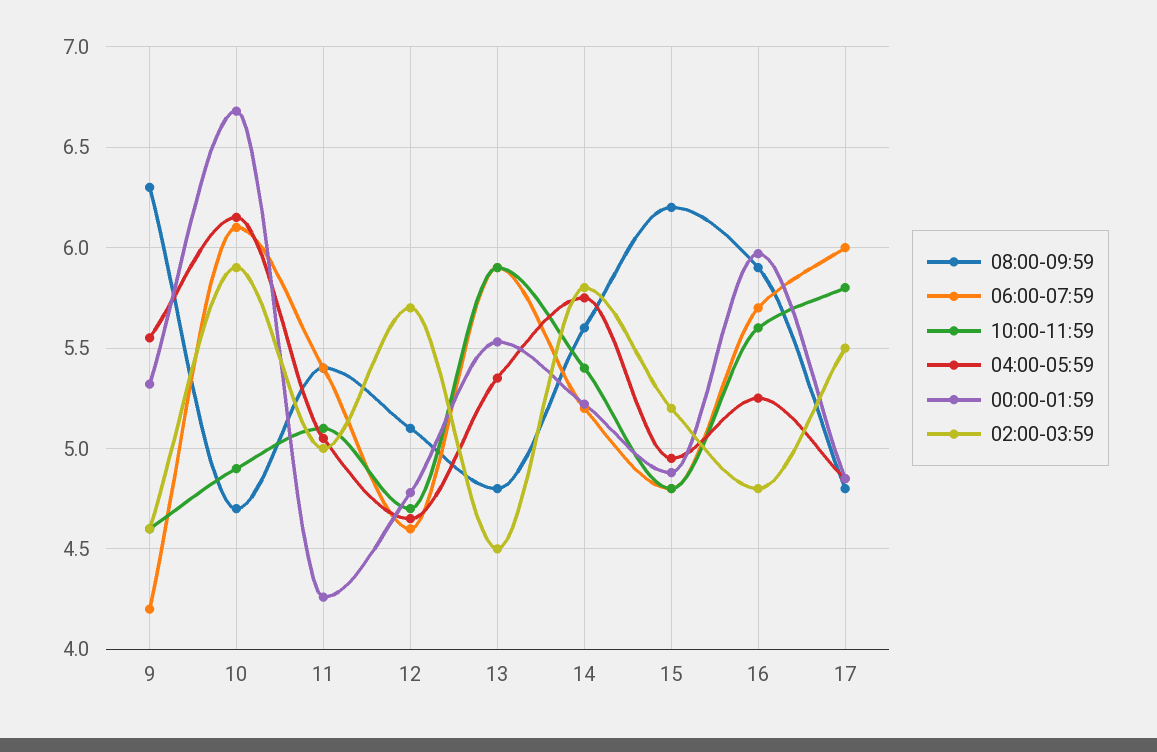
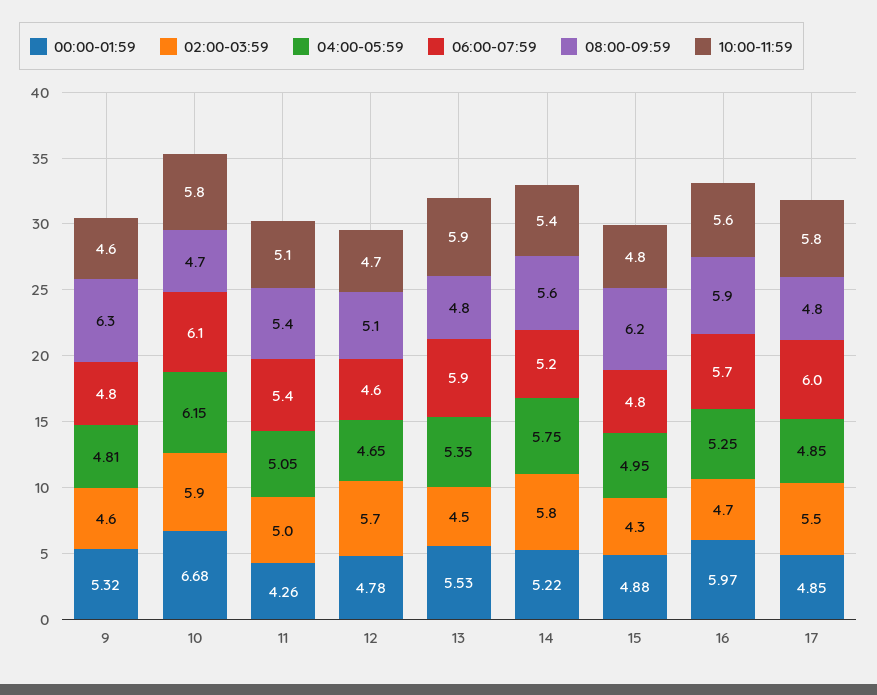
06:00-07:59, 9: 4.2 -> 4.8
04:00-05:59, 9: 5.55 -> 4.81
10:00-11:59, 10: 4.9 -> 5.8
02:00-03:59, 15: 5.2 -> 4.3
02:00-03:59, 16: 4.8 -> 4.7

